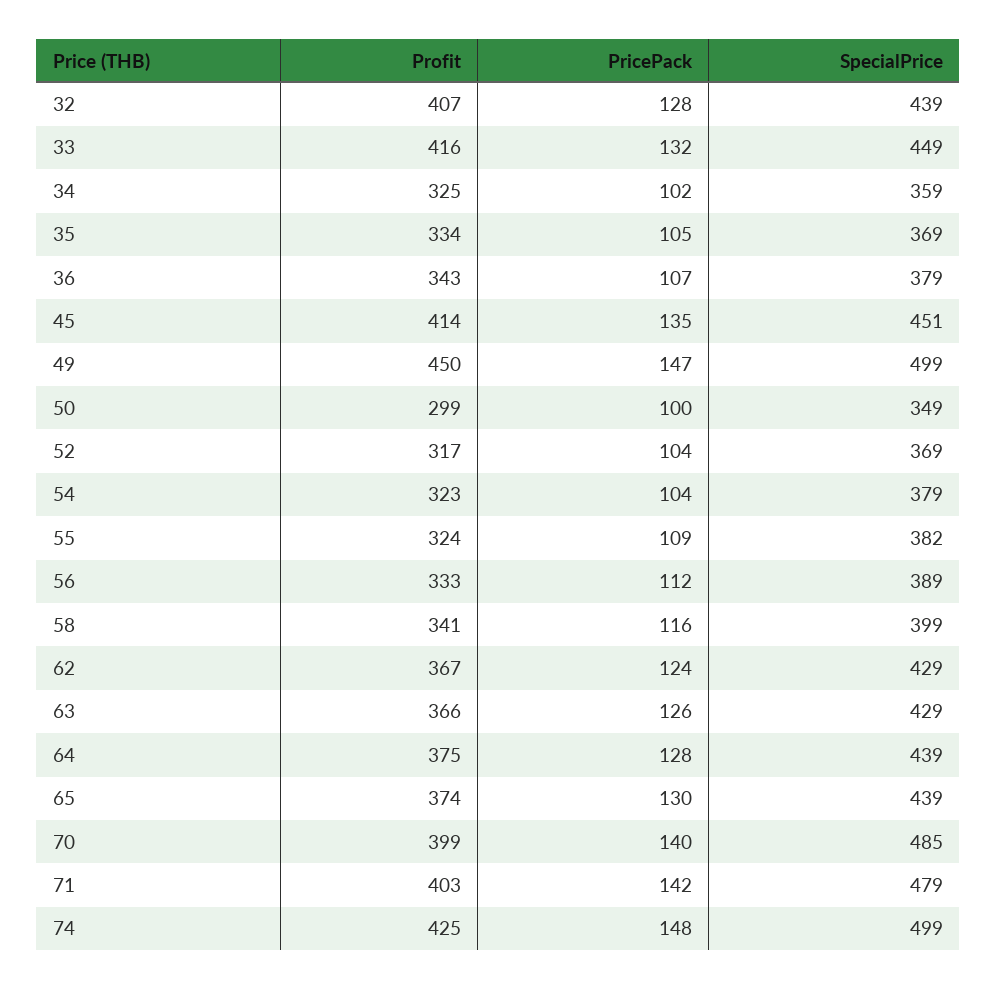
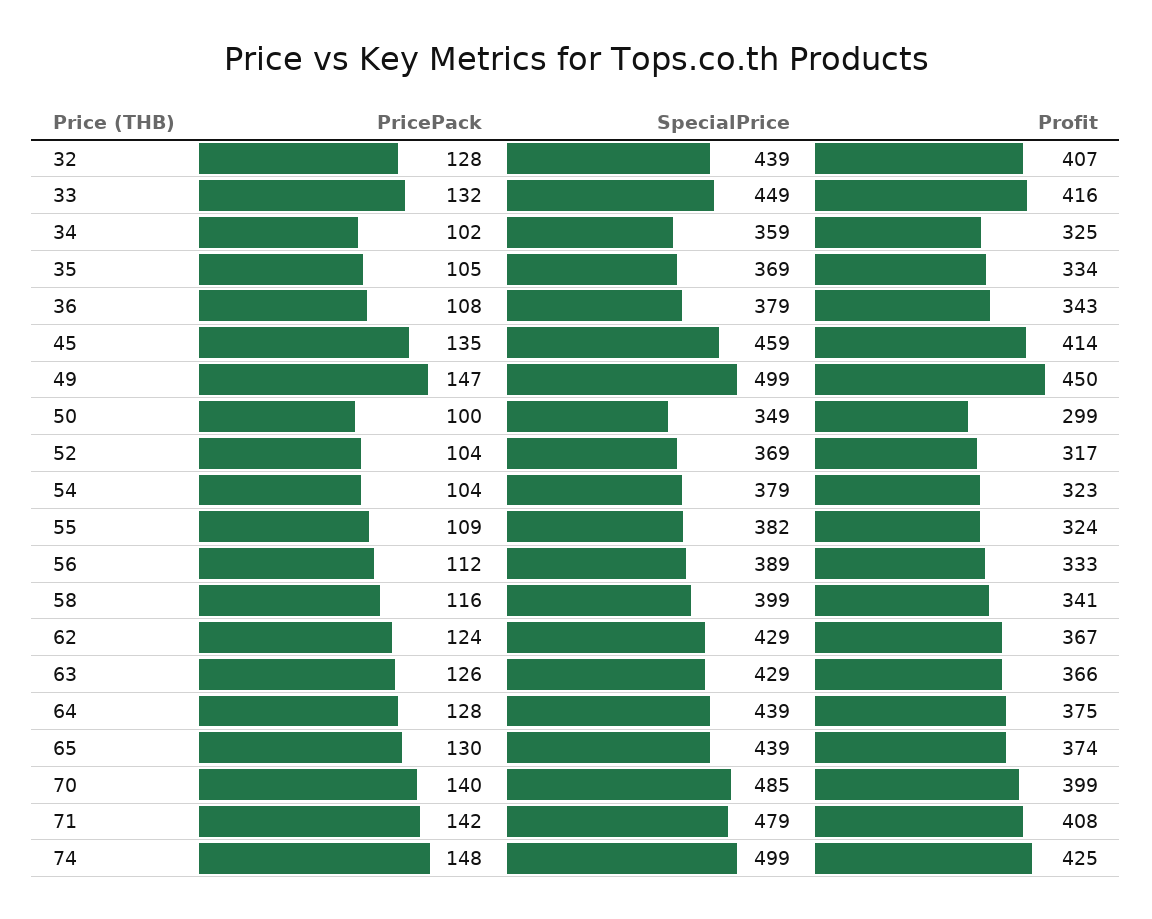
PricePack, 36: 107 -> 108
SpecialPrice, 45: 451 -> 459
Profit, 71: 403 -> 408

